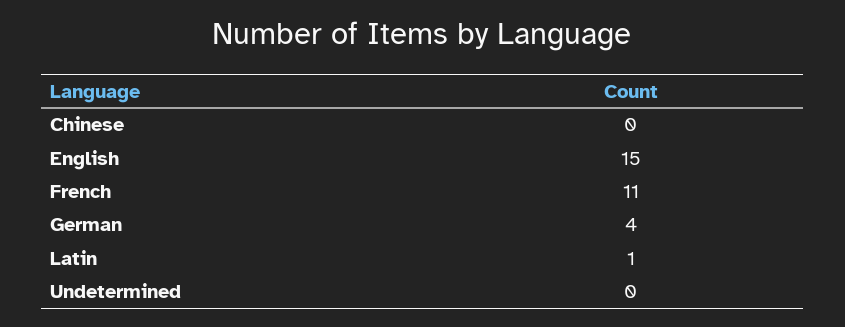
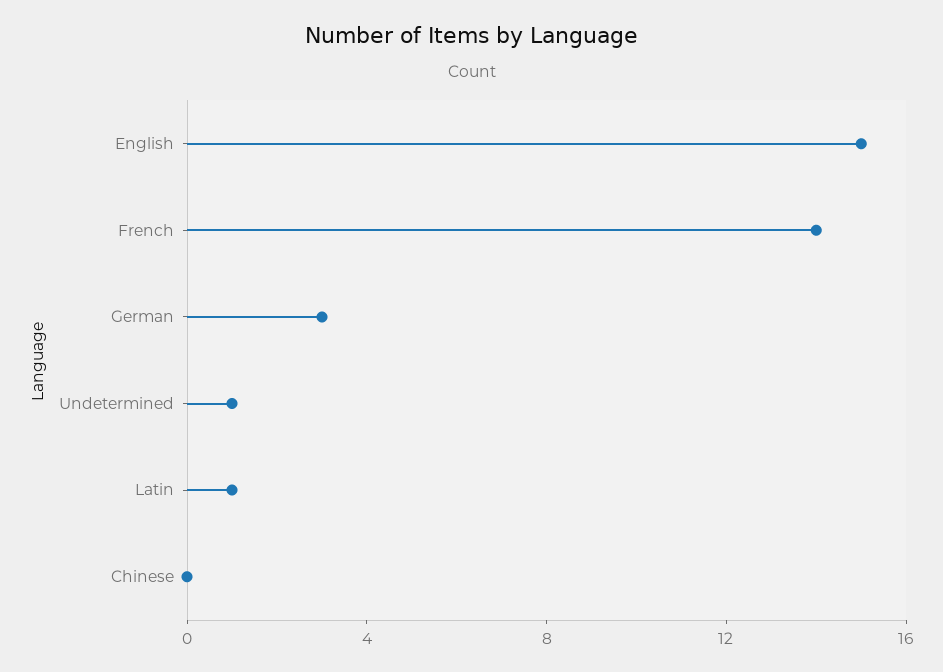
French: 11 -> 14
German: 4 -> 3
Undetermined: 0 -> 1

